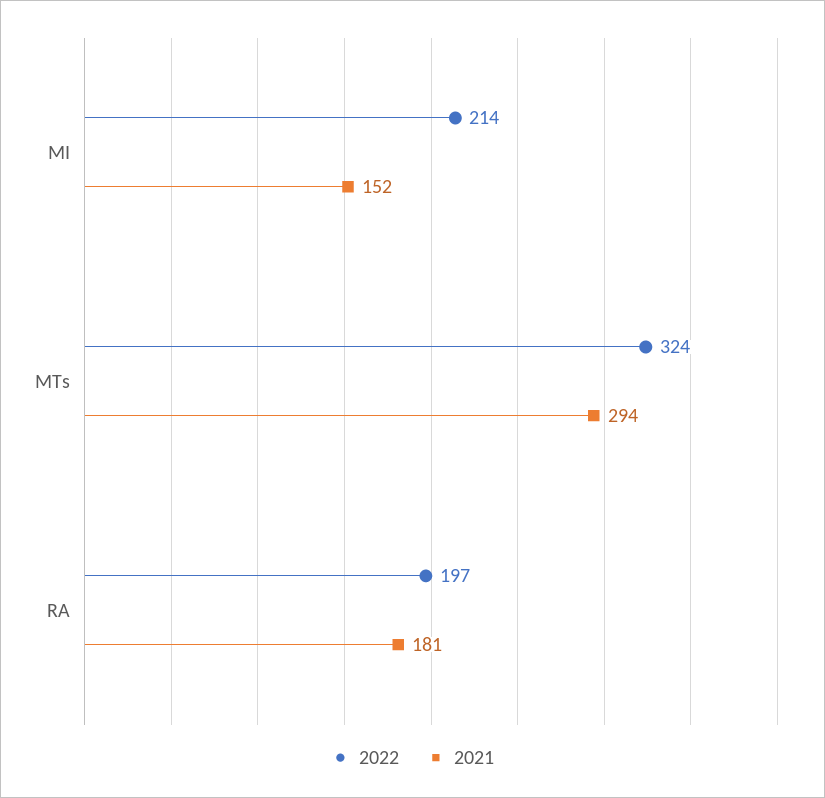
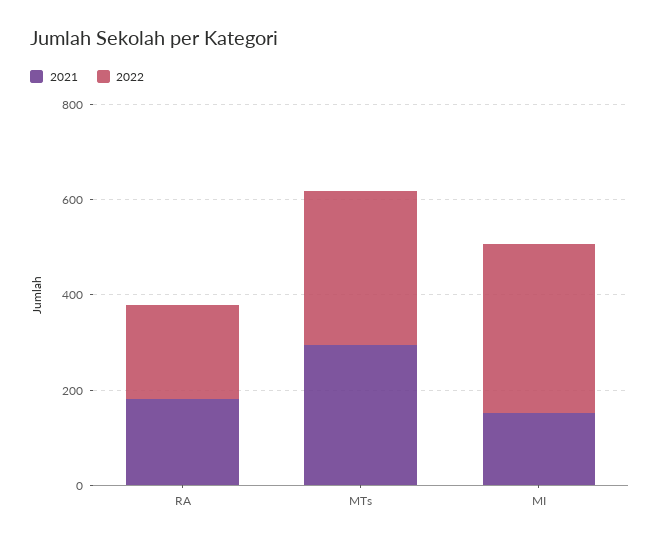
2022, MI: 214 -> 350

